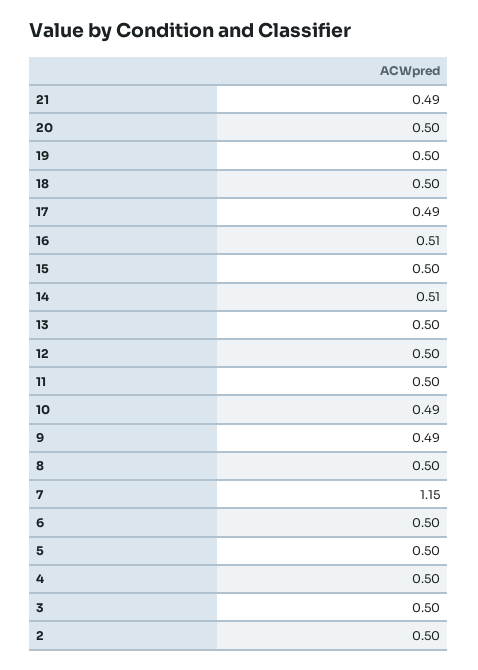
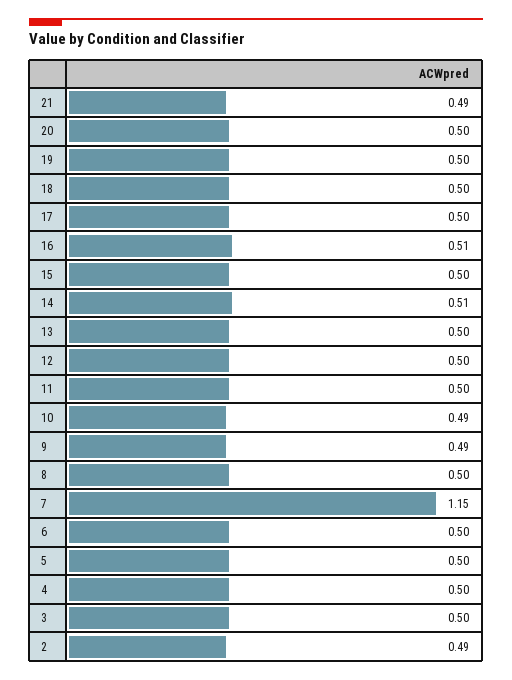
17: 0.49 -> 0.5
2: 0.5 -> 0.49

